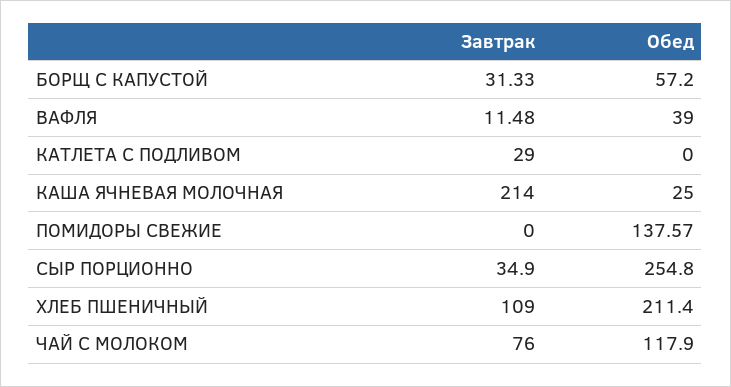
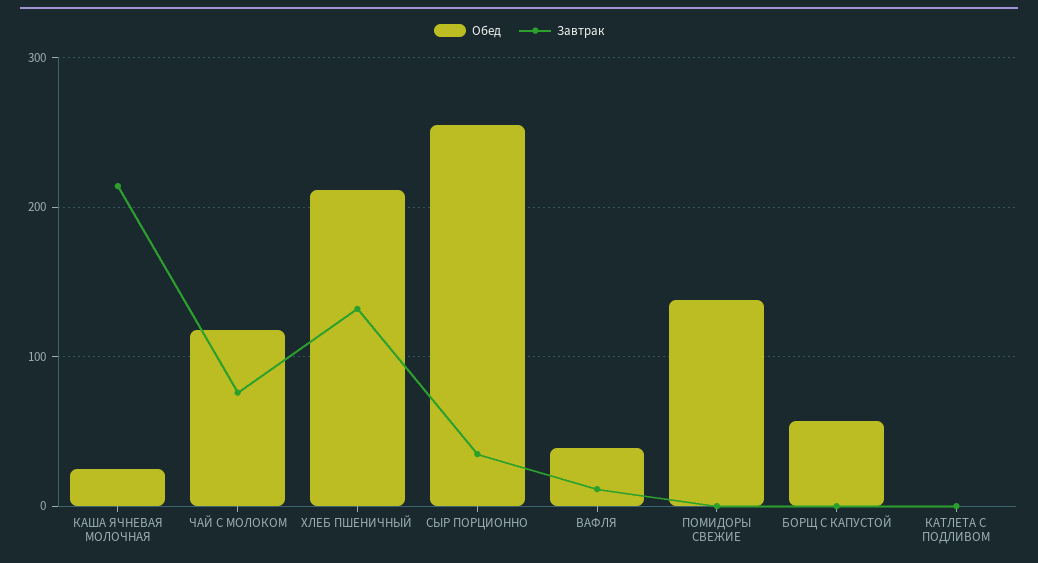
Завтрак, БОРЩ С КАПУСТОЙ: 31.33 -> 0
Завтрак, КАТЛЕТА С ПОДЛИВОМ: 29 -> 0
Завтрак, ХЛЕБ ПШЕНИЧНЫЙ: 109 -> 130

